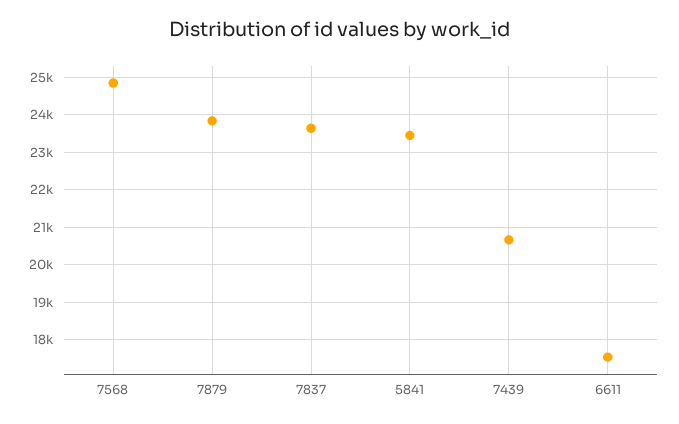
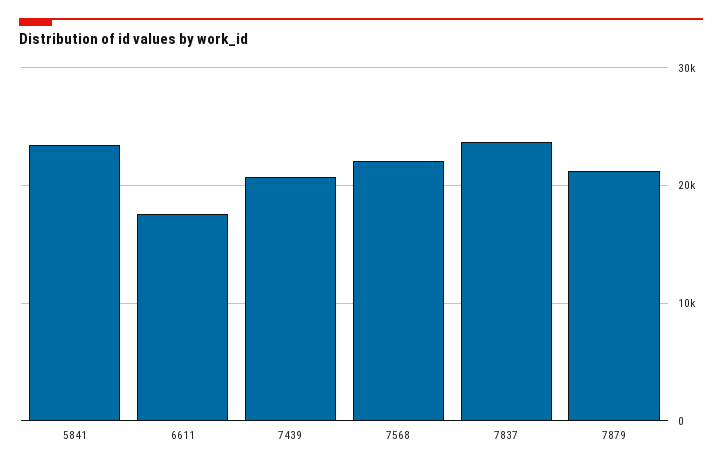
7568: 24800 -> 22000
7879: 23800 -> 21000

